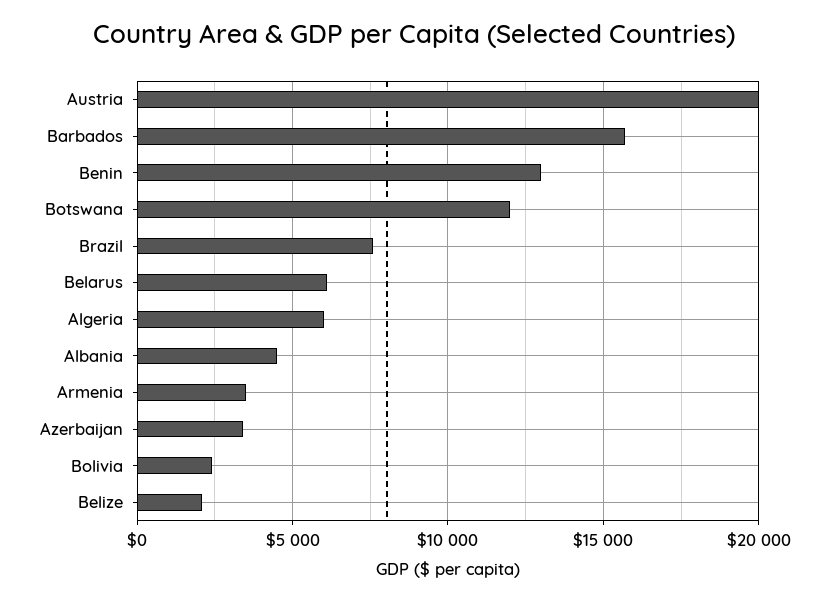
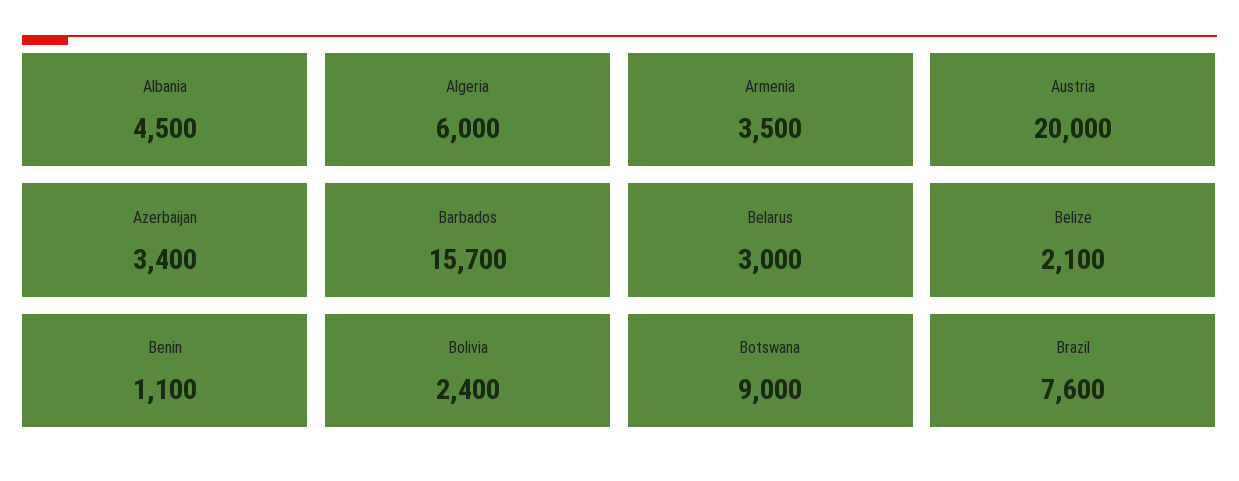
Benin: 13000 -> 1100
Botswana: 12000 -> 9000
Belarus: 6000 -> 3000

